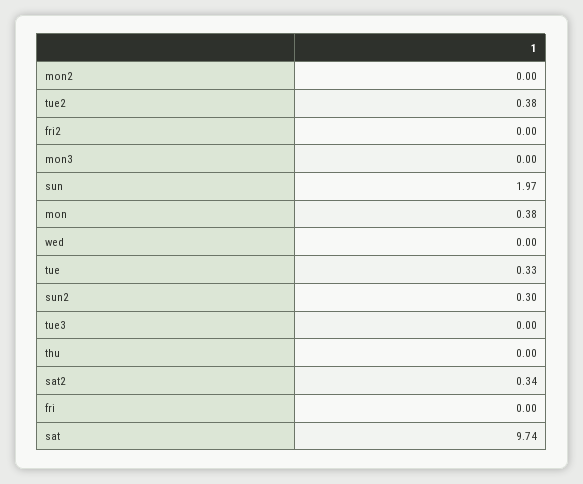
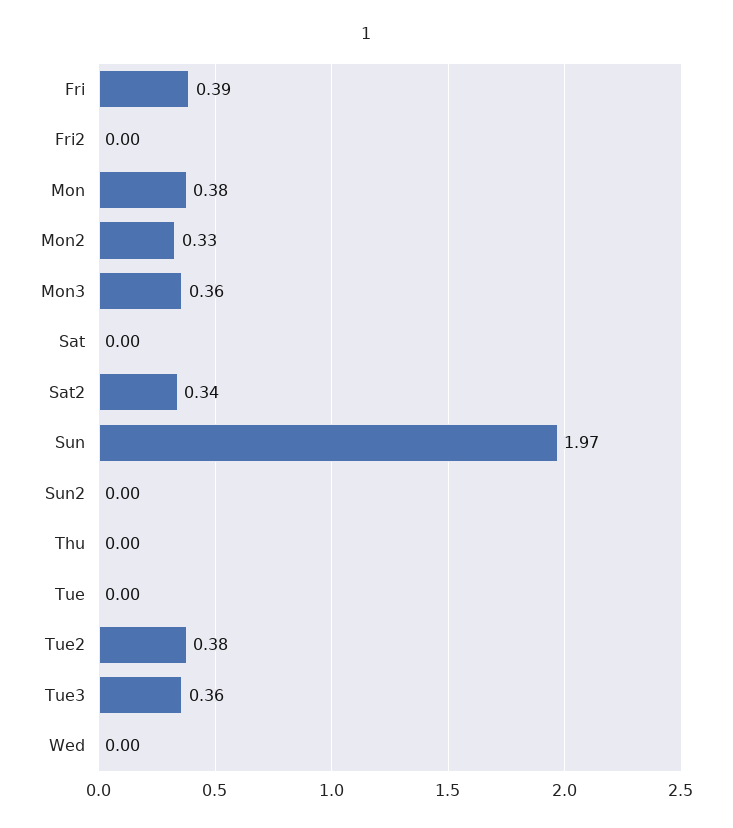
mon2: 0 -> 0.33
mon3: 0 -> 0.36
tue: 0.33 -> 0
sun2: 0.3 -> 0
tue3: 0 -> 0.36
fri: 0 -> 0.39
sat: 9.74 -> 0

